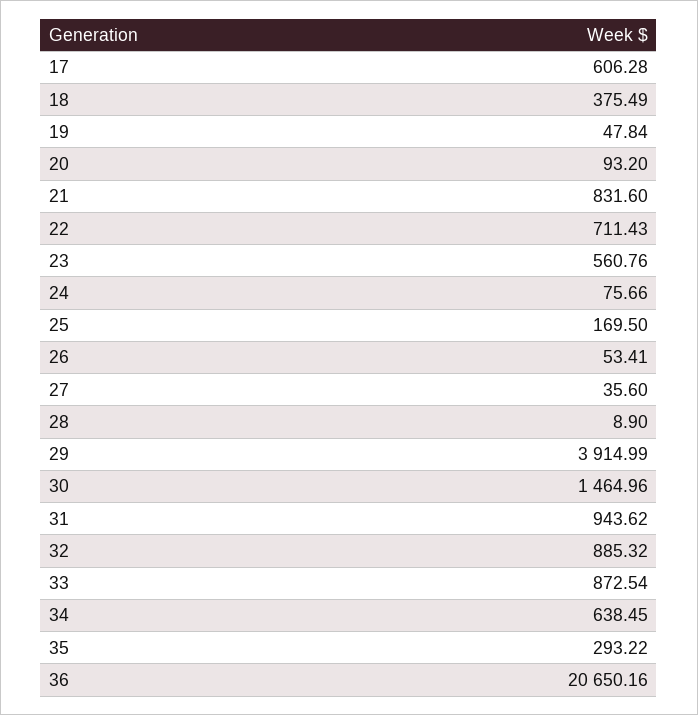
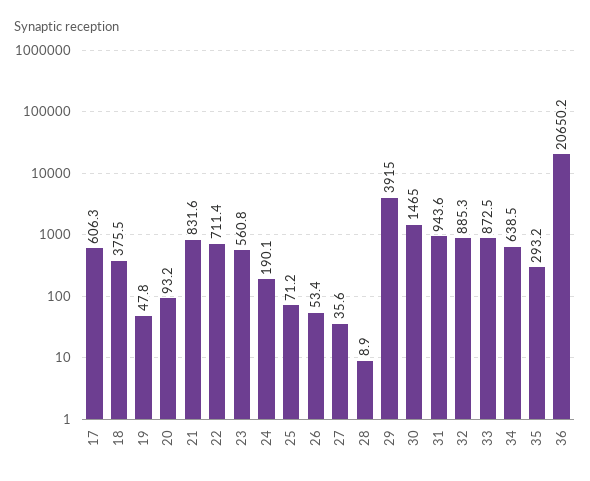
24: 75.66 -> 190.1
25: 169.5 -> 71.2

